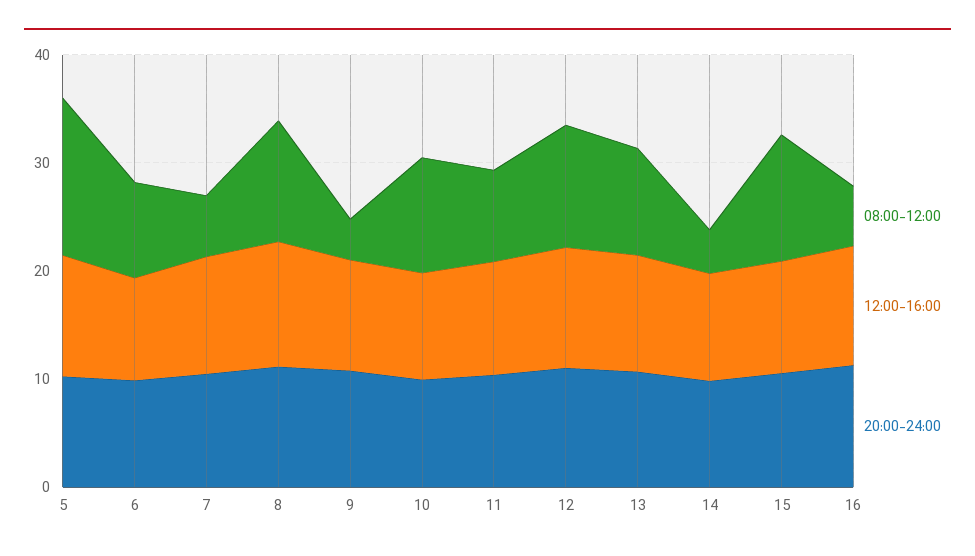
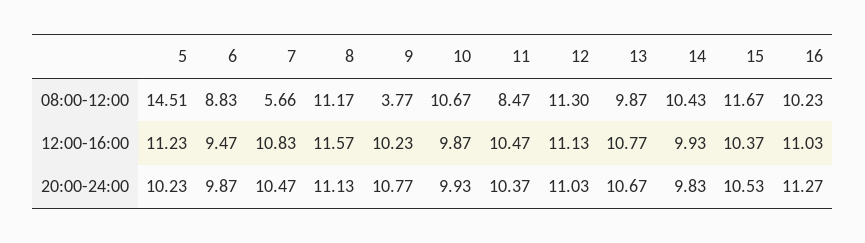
08:00-12:00, 14: 4 -> 10.43
08:00-12:00, 16: 6 -> 10.23

